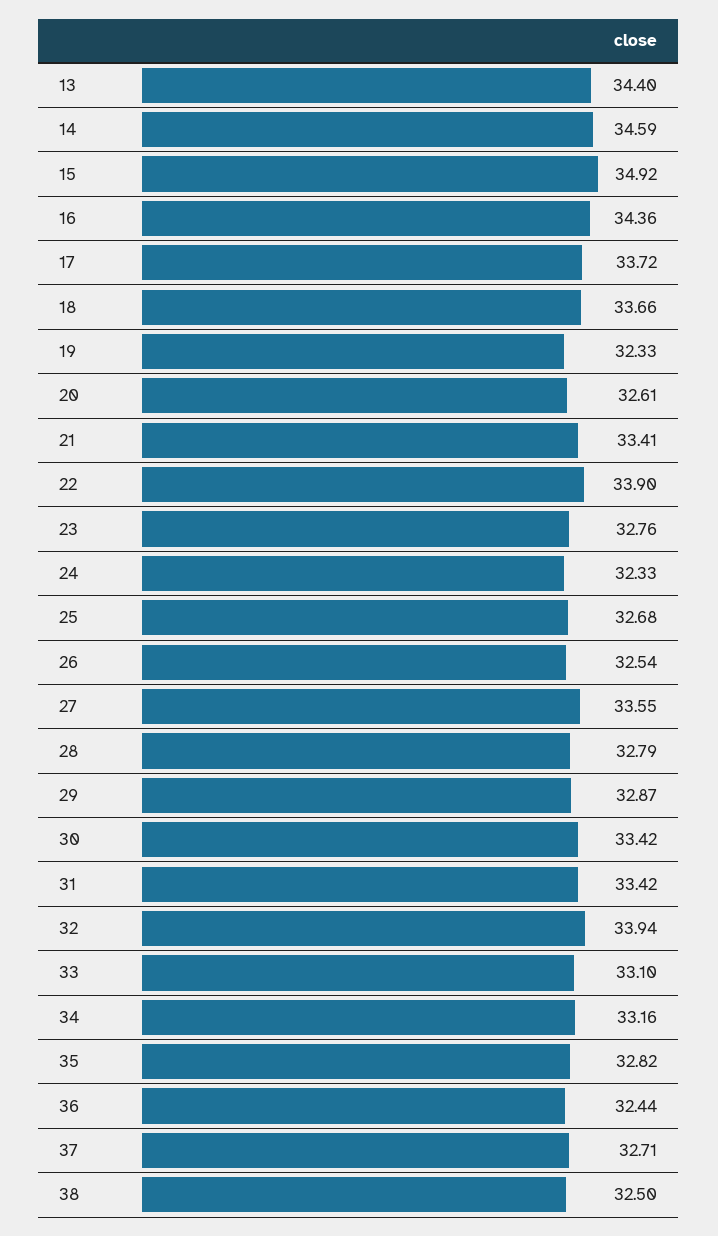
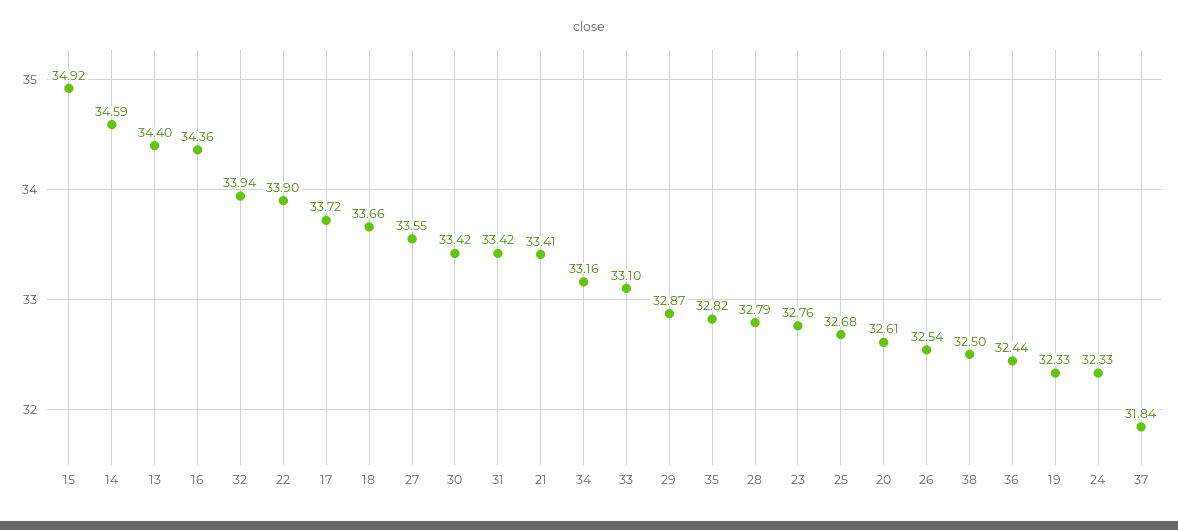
37: 32.71 -> 31.84

